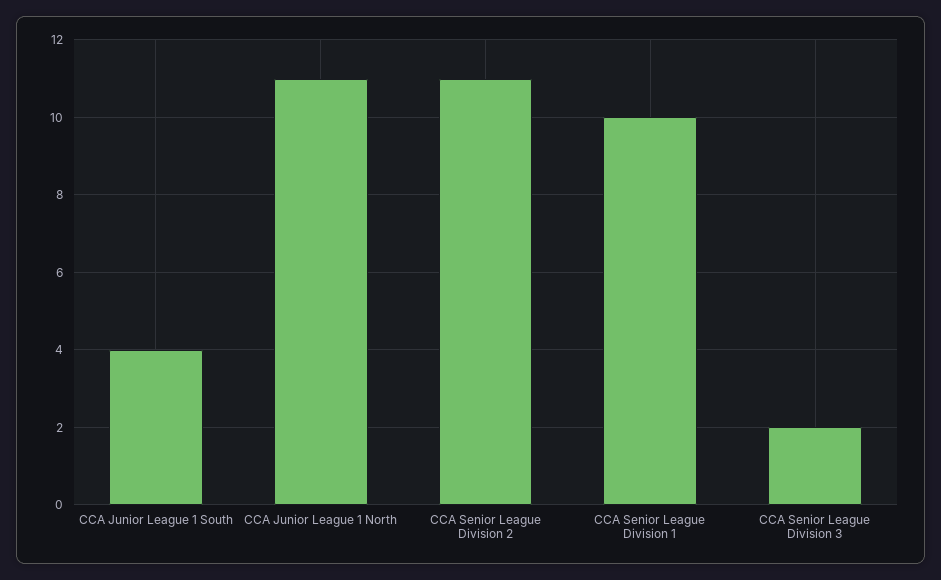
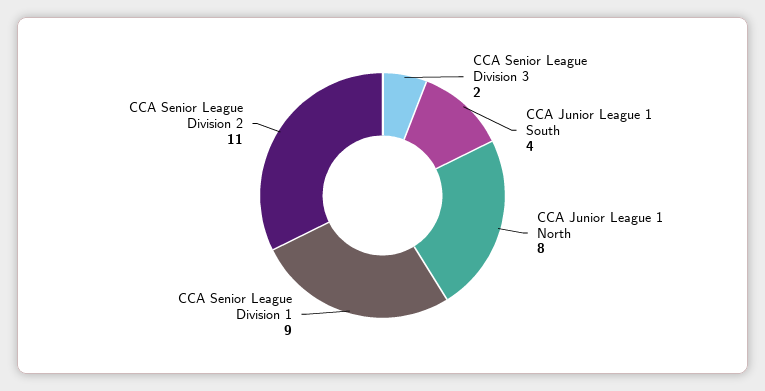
CCA Junior League 1 North: 11 -> 8
CCA Senior League Division 1: 10 -> 9

